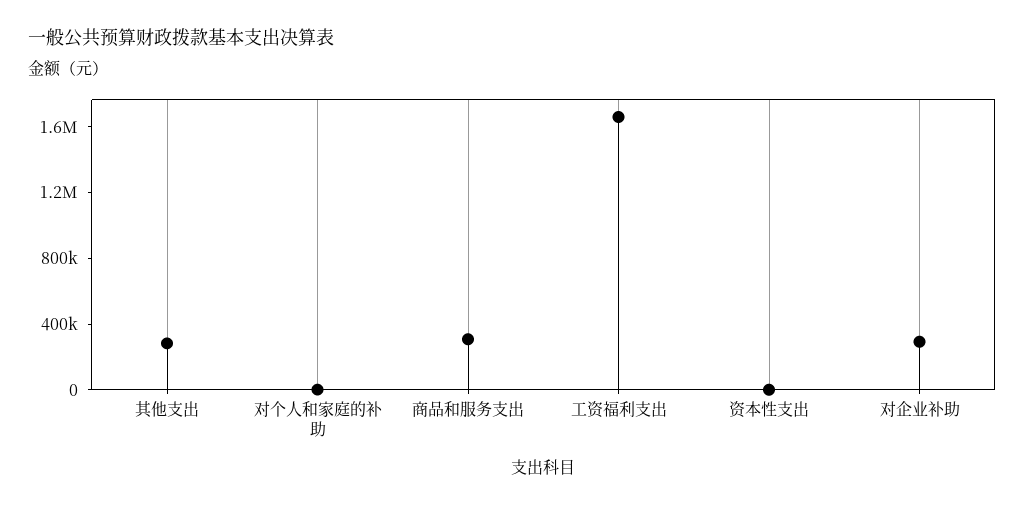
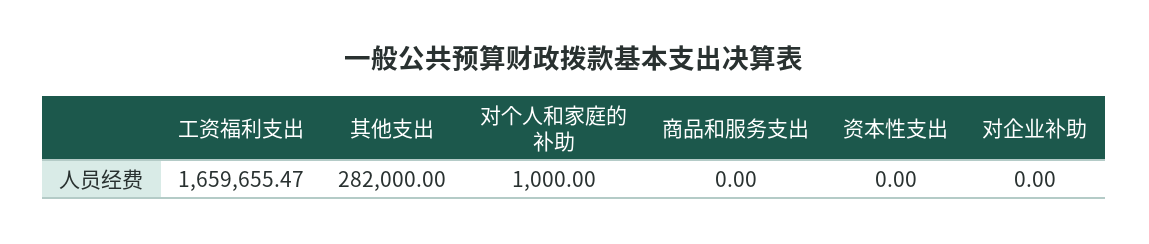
商品和服务支出: 300000 -> 0
对企业补助: 300000 -> 0

